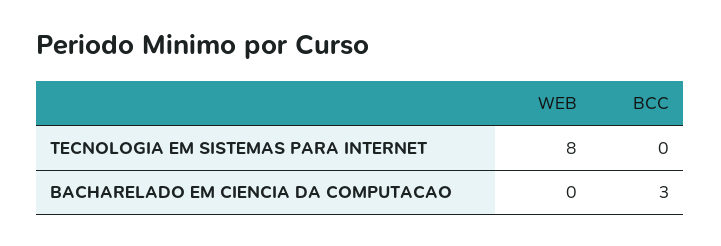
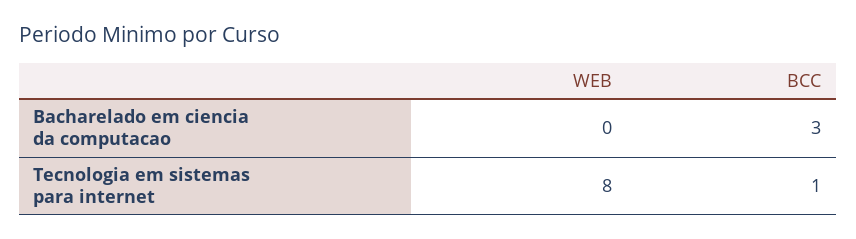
BCC, TECNOLOGIA EM SISTEMAS PARA INTERNET: 0 -> 1

